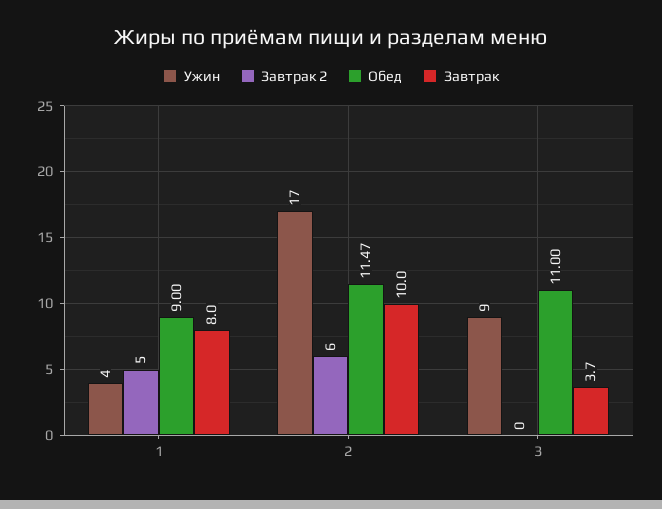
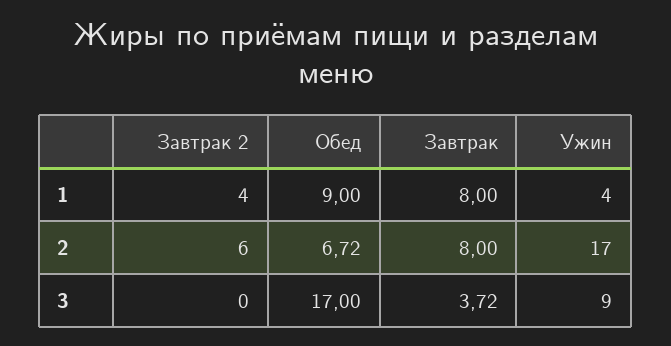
Завтрак 2, 1: 5 -> 4
Обед, 2: 11.47 -> 6.72
Завтрак, 2: 10 -> 8
Обед, 3: 11 -> 17

